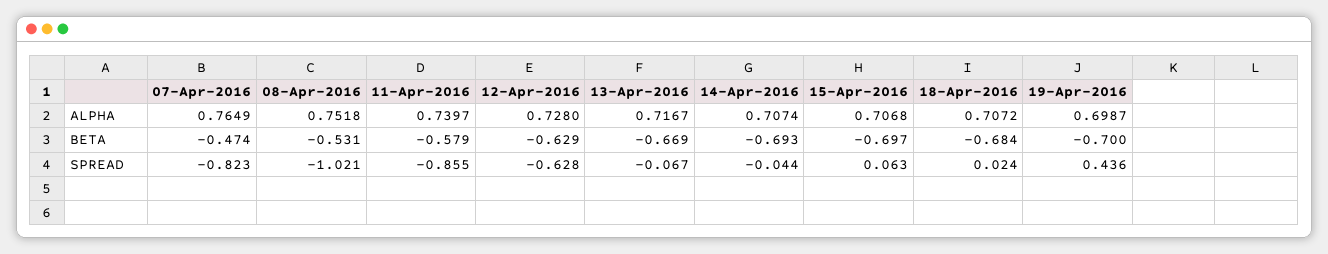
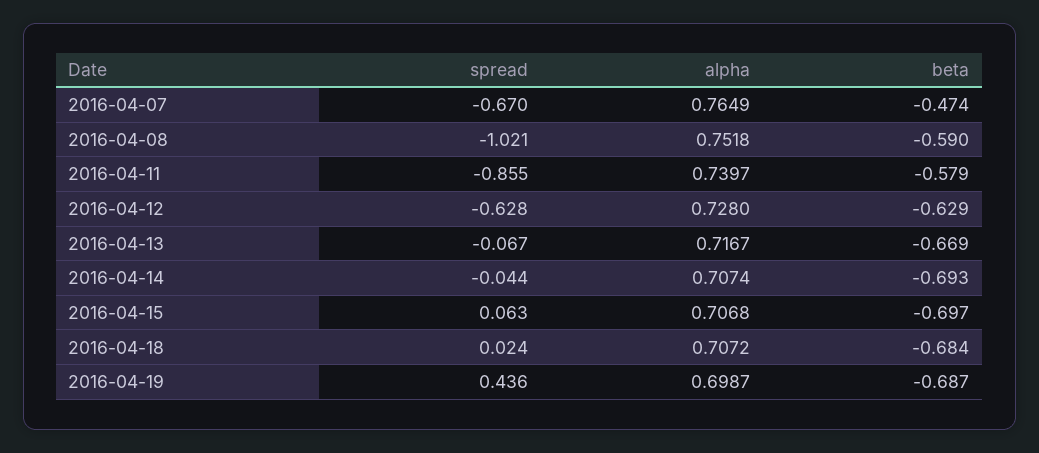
08-Apr-2016, BETA: -0.531 -> -0.59
19-Apr-2016, BETA: -0.7 -> -0.687
07-Apr-2016, SPREAD: -0.823 -> -0.67

